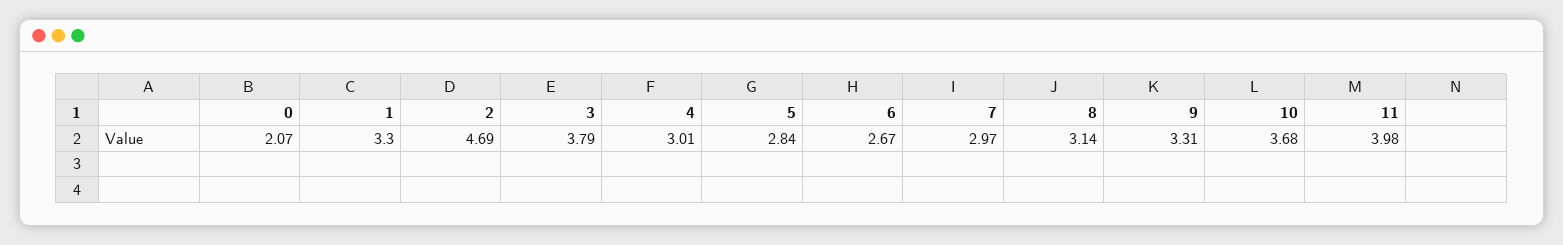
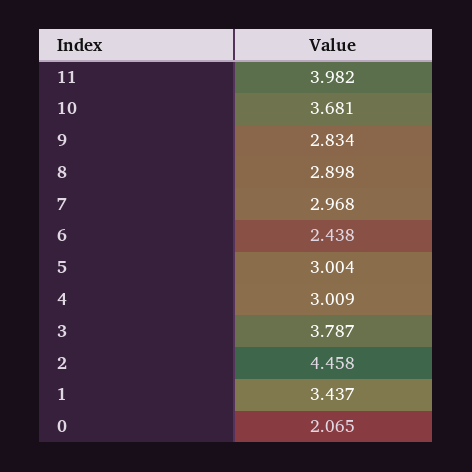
1: 3.3 -> 3.437
2: 4.69 -> 4.458
5: 2.84 -> 3.004
6: 2.67 -> 2.438
8: 3.14 -> 2.898
9: 3.31 -> 2.834

